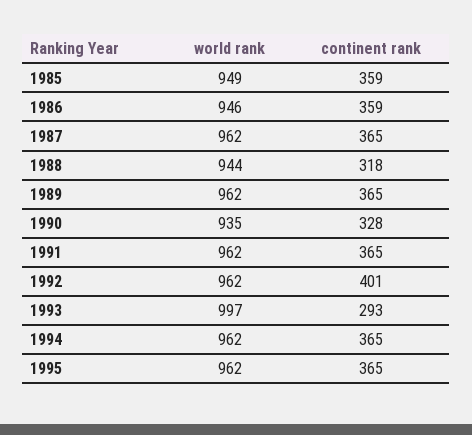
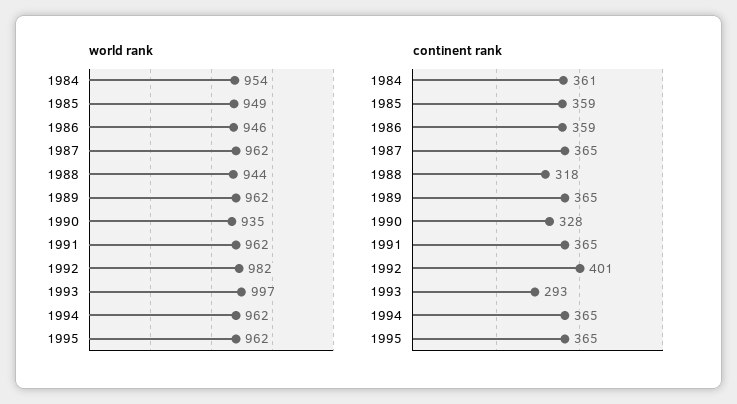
world rank, 1992: 962 -> 982
world rank, 1984: none -> 954
continent rank, 1984: none -> 361

